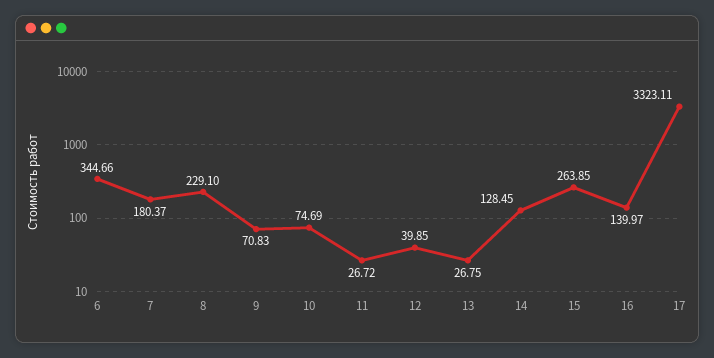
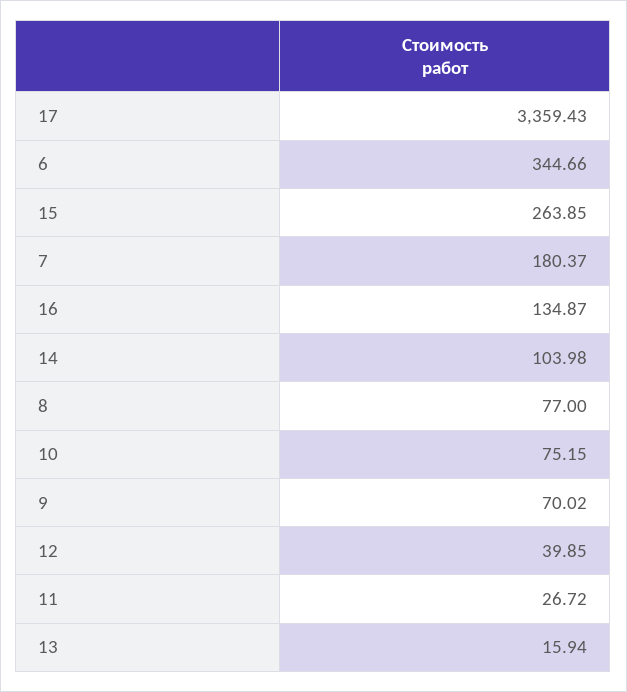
8: 229.1 -> 77
9: 70.83 -> 70.02
10: 74.69 -> 75.15
13: 26.75 -> 15.94
14: 128.45 -> 103.98
16: 139.97 -> 134.87
17: 3323.11 -> 3359.43

